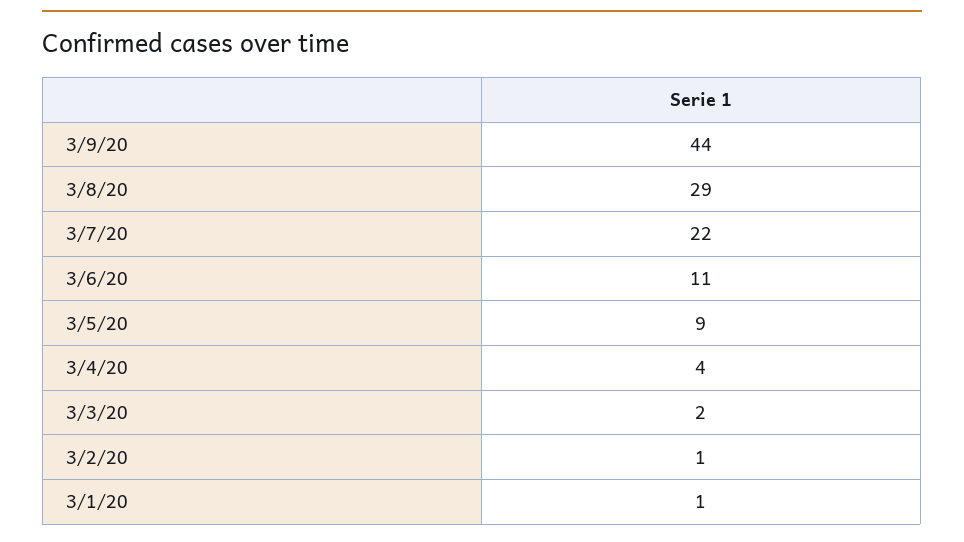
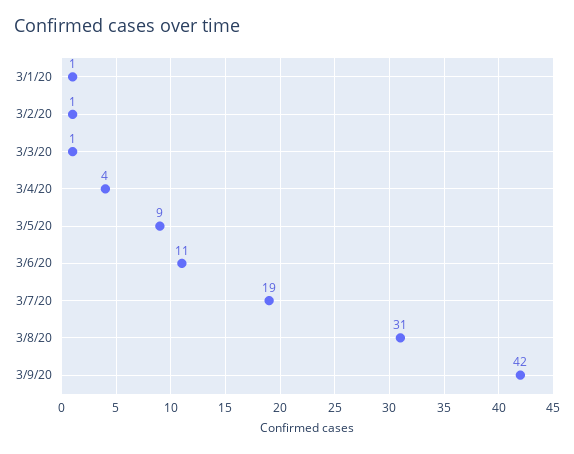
3/9/20: 44 -> 42
3/8/20: 29 -> 31
3/7/20: 22 -> 19
3/3/20: 2 -> 1

